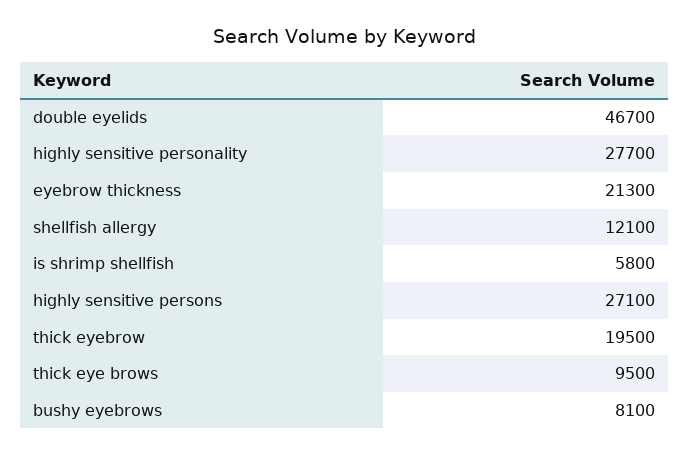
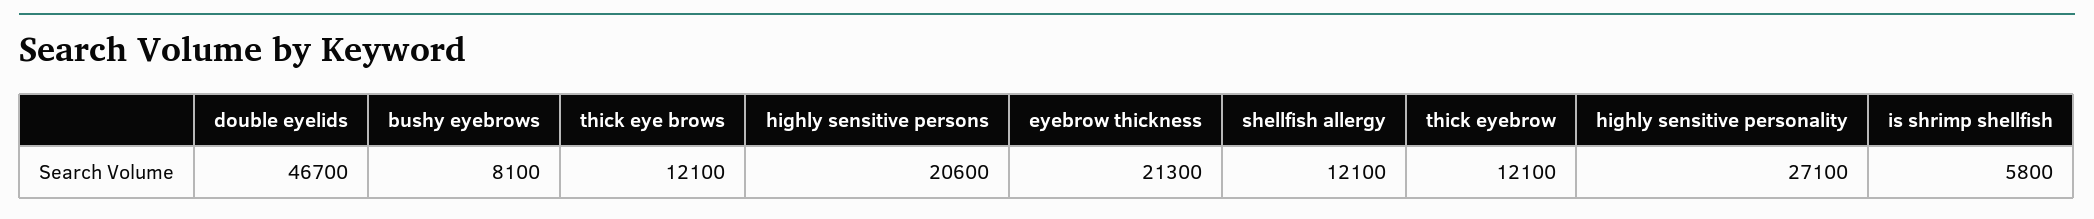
highly sensitive personality: 27700 -> 27100
highly sensitive persons: 27100 -> 20600
thick eyebrow: 19500 -> 12100
thick eye brows: 9500 -> 12100

